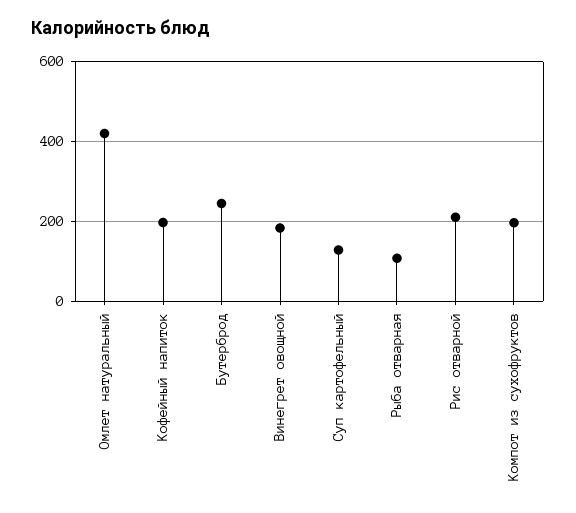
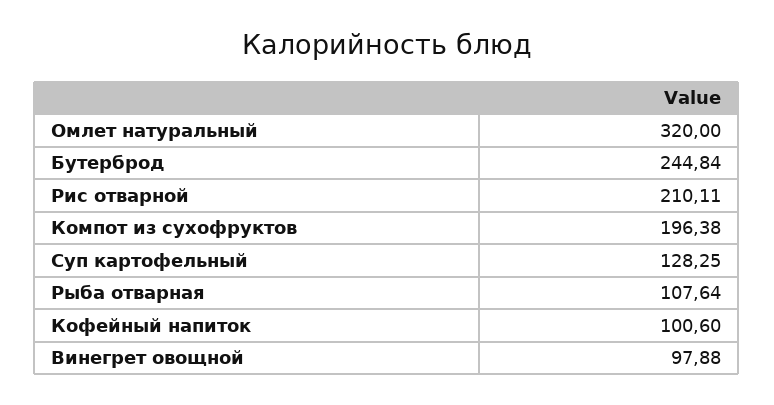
Омлет натуральный: 420 -> 320
Кофейный напиток: 200 -> 100.6
Винегрет овощной: 180 -> 97.88

